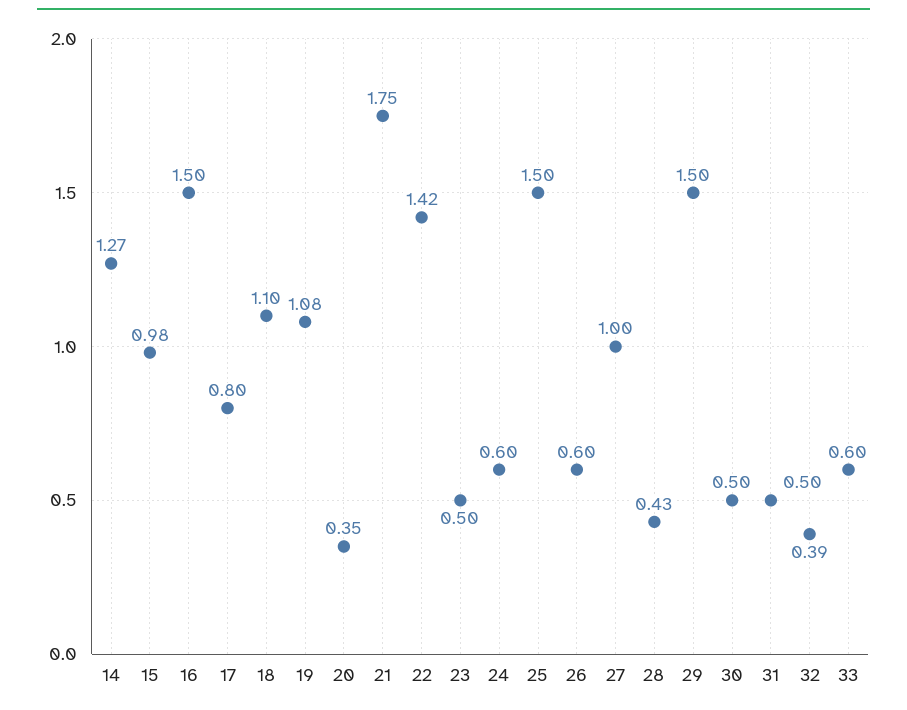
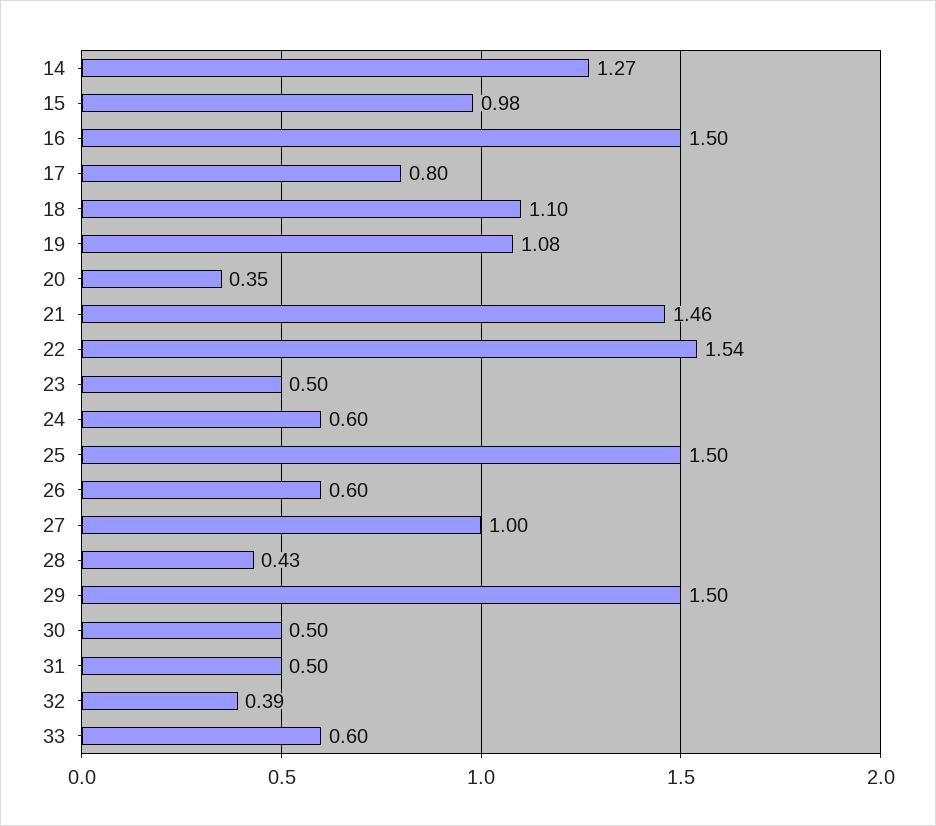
21: 1.75 -> 1.46
22: 1.42 -> 1.54

